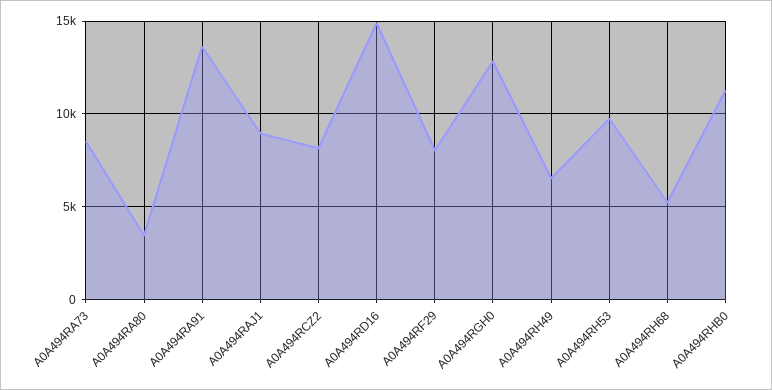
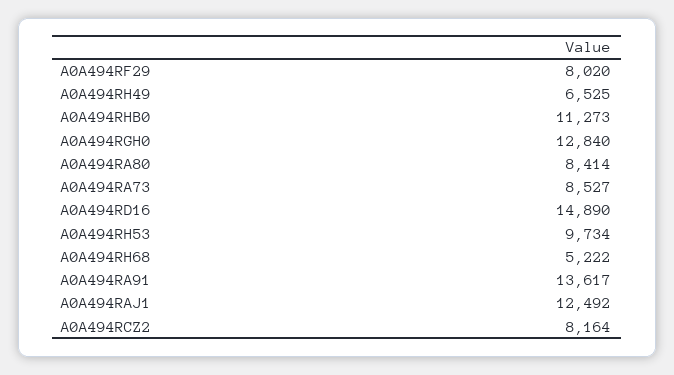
A0A494RA80: 3500 -> 8414
A0A494RAJ1: 9000 -> 12492

